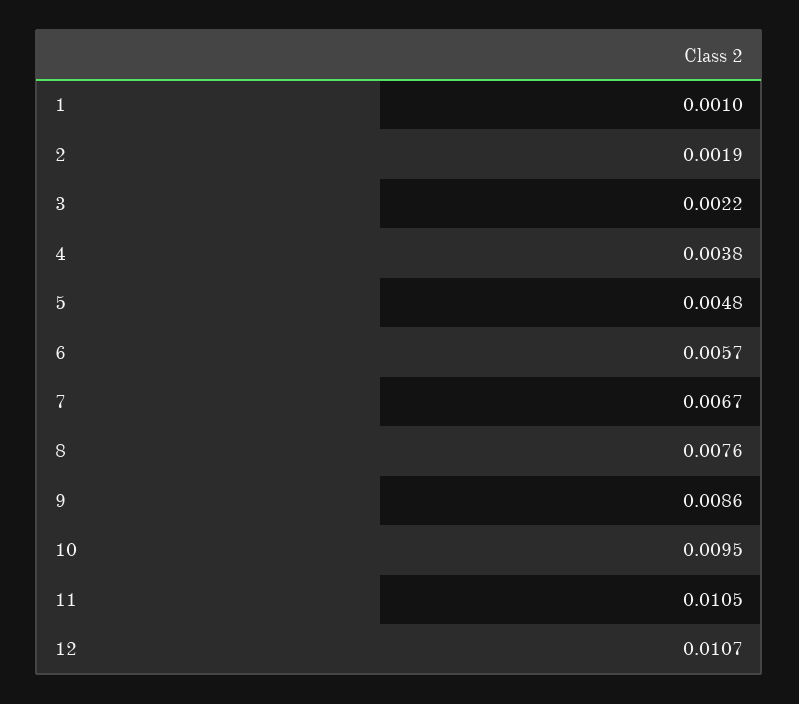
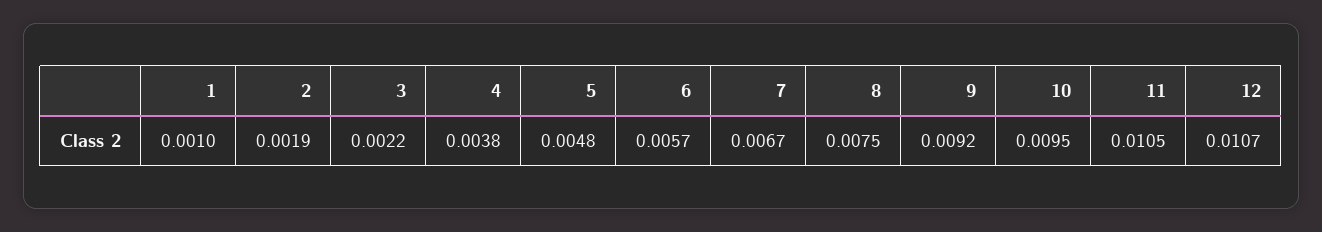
8: 0.0076 -> 0.0075
9: 0.0086 -> 0.0092

